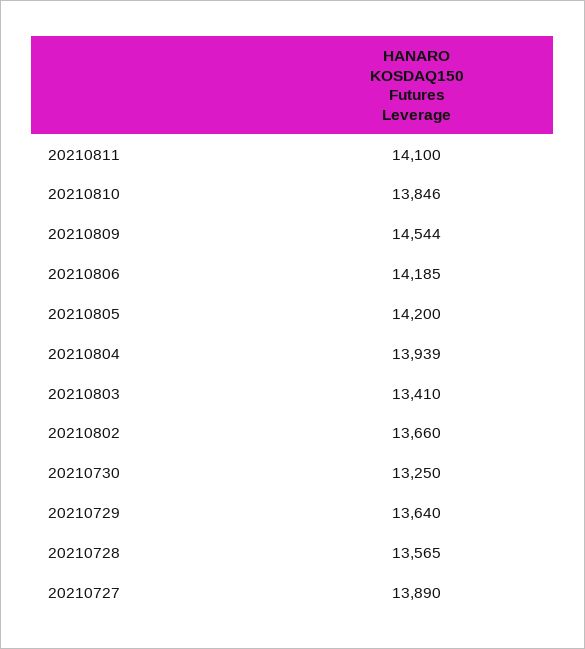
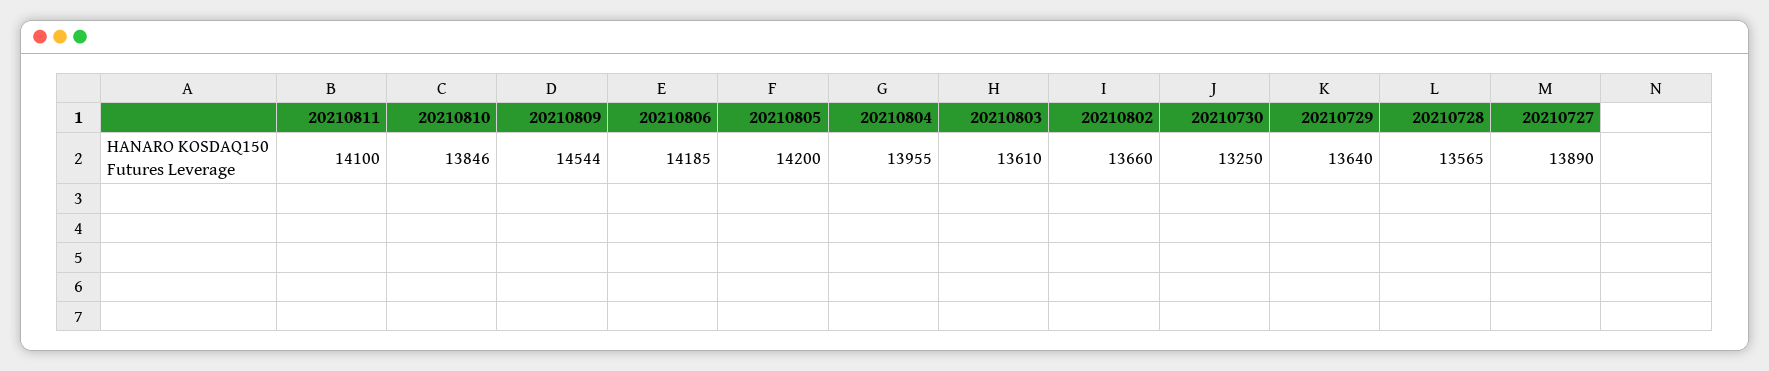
20210804: 13939 -> 13955
20210803: 13410 -> 13610

